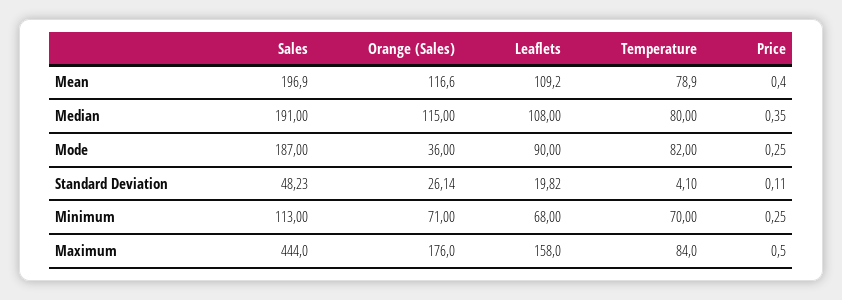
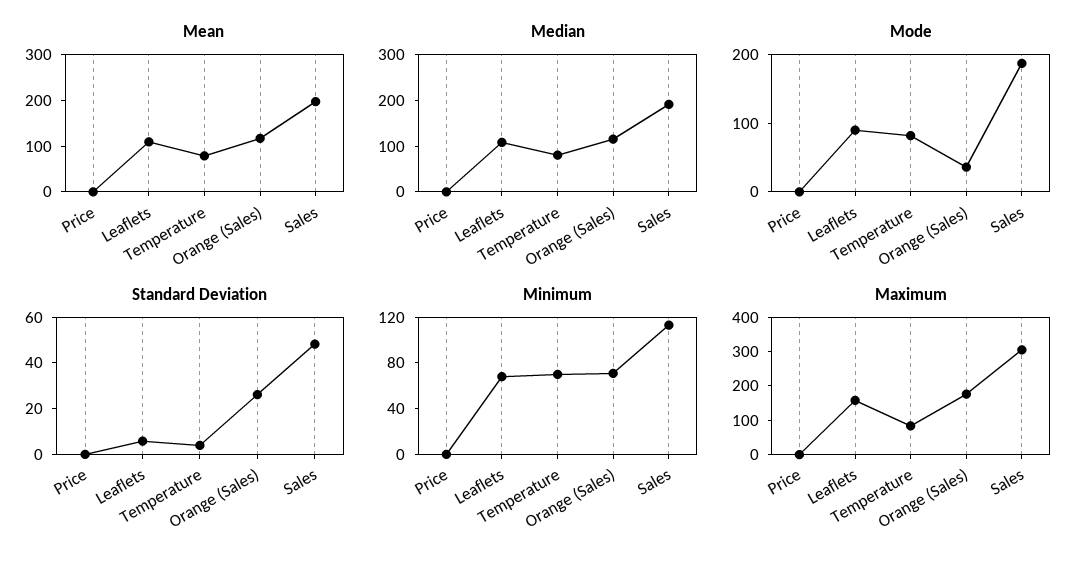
Standard Deviation, Leaflets: 19.82 -> 5
Maximum, Sales: 444 -> 300

